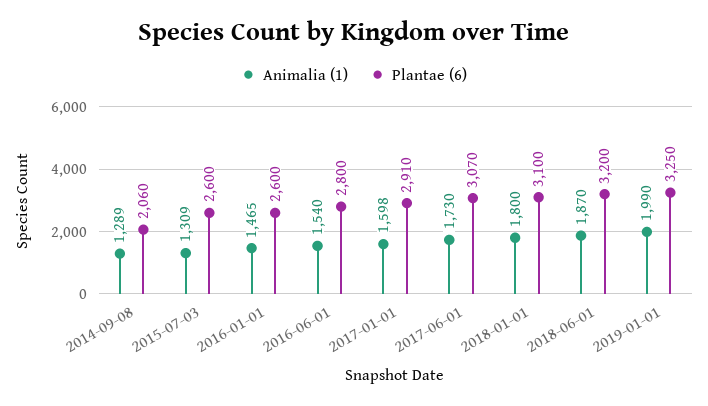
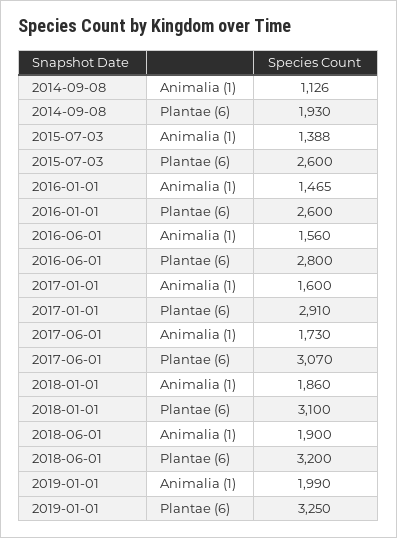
Animalia (1), 2014-09-08: 1289 -> 1126
Plantae (6), 2014-09-08: 2060 -> 1930
Animalia (1), 2015-07-03: 1309 -> 1388
Animalia (1), 2016-06-01: 1540 -> 1560
Animalia (1), 2017-01-01: 1598 -> 1600
Animalia (1), 2018-01-01: 1800 -> 1860
Animalia (1), 2018-06-01: 1870 -> 1900

